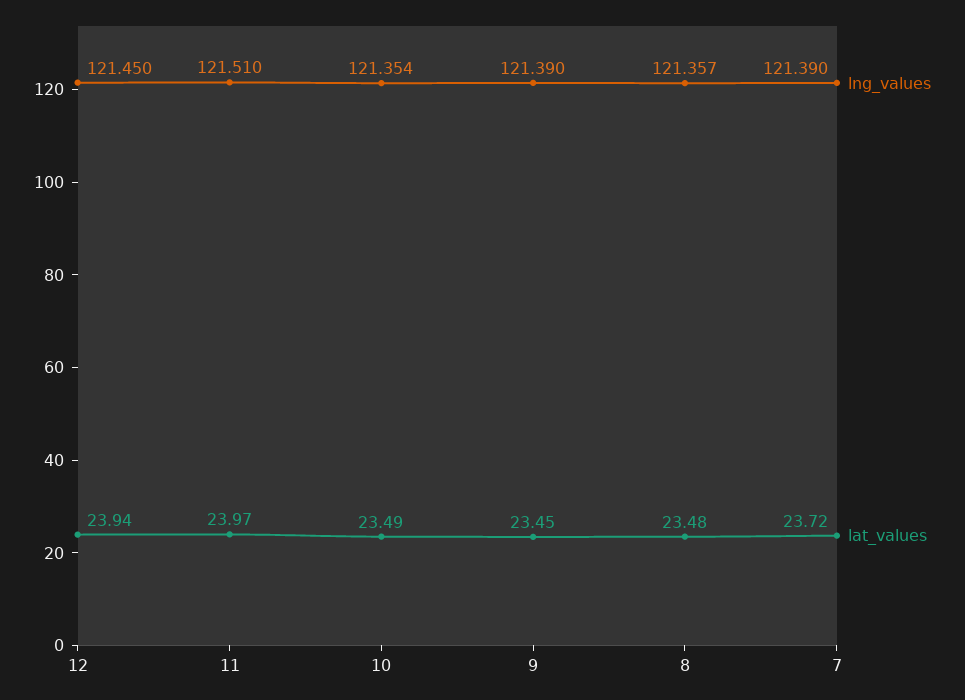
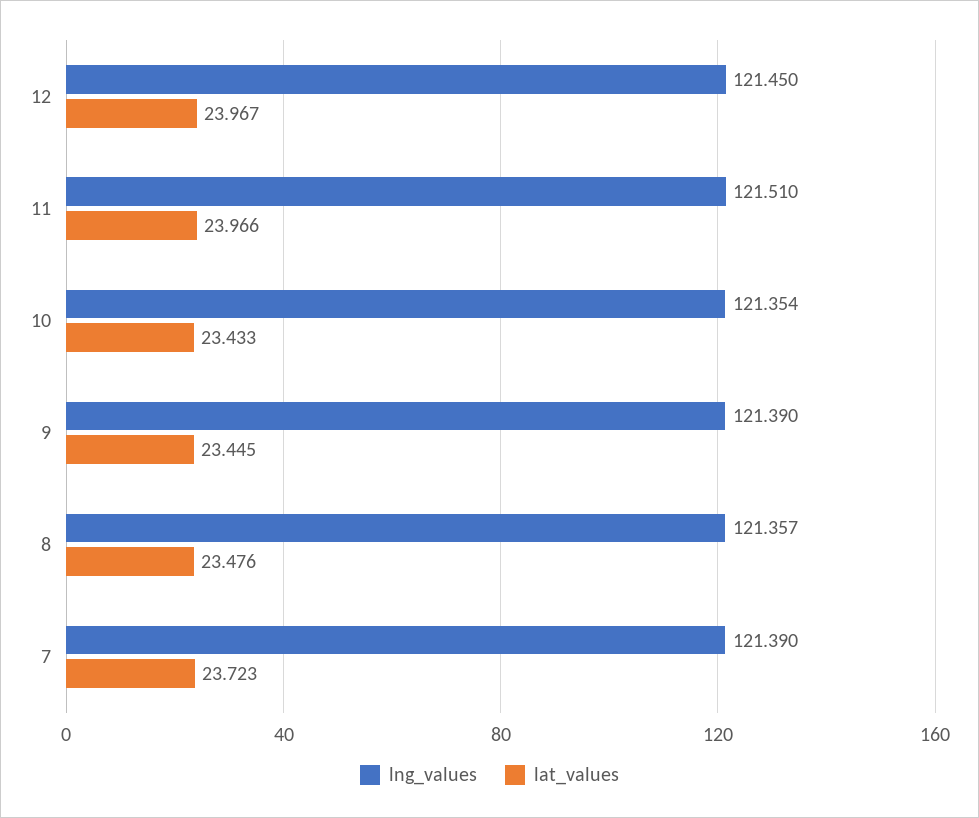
lat_values, 12: 23.94 -> 23.967
lat_values, 10: 23.49 -> 23.433

